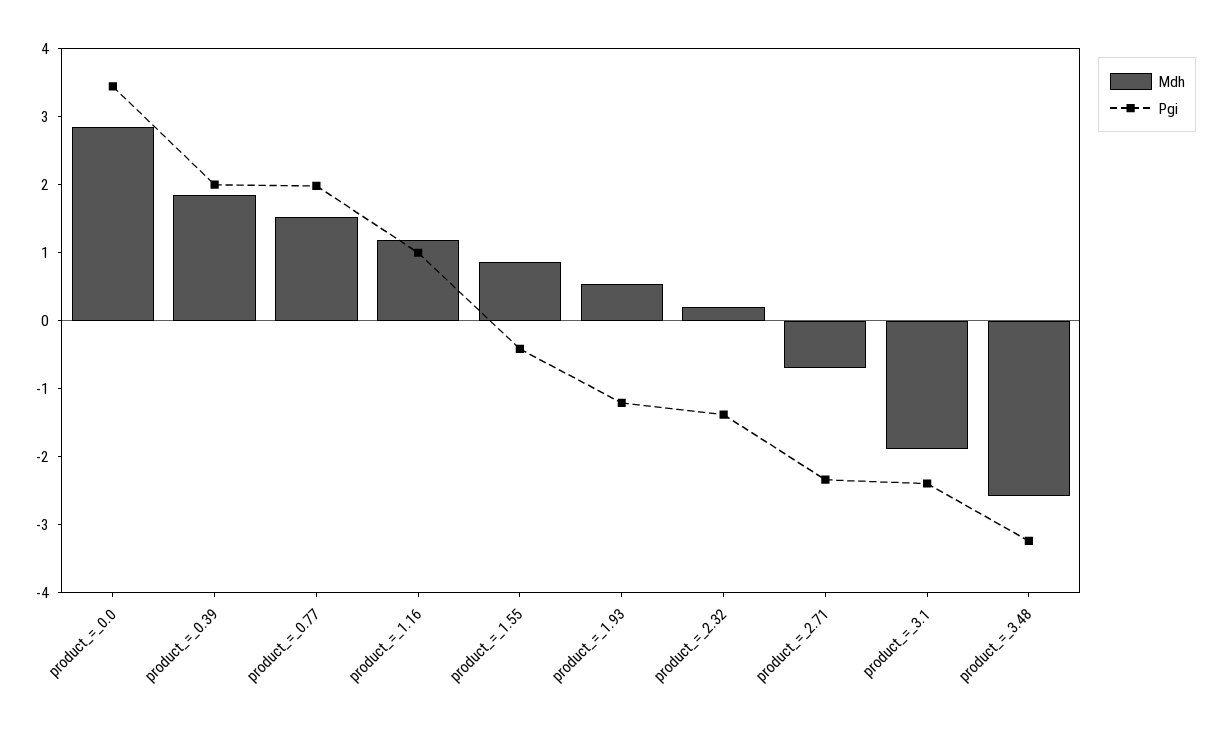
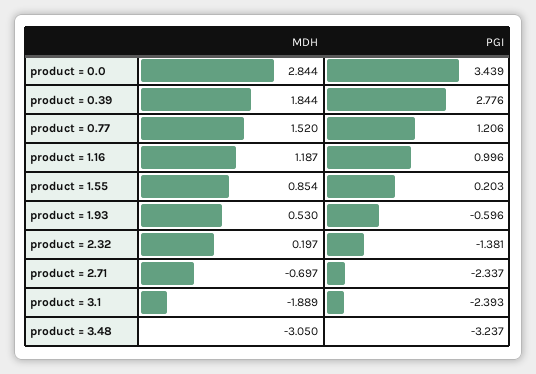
Pgi, product_=_0.39: 2 -> 2.776
Pgi, product_=_0.77: 2 -> 1.206
Pgi, product_=_1.55: -0.4 -> 0.203
Pgi, product_=_1.93: -1.2 -> -0.596
Mdh, product_=_3.48: -2.6 -> -3.05

